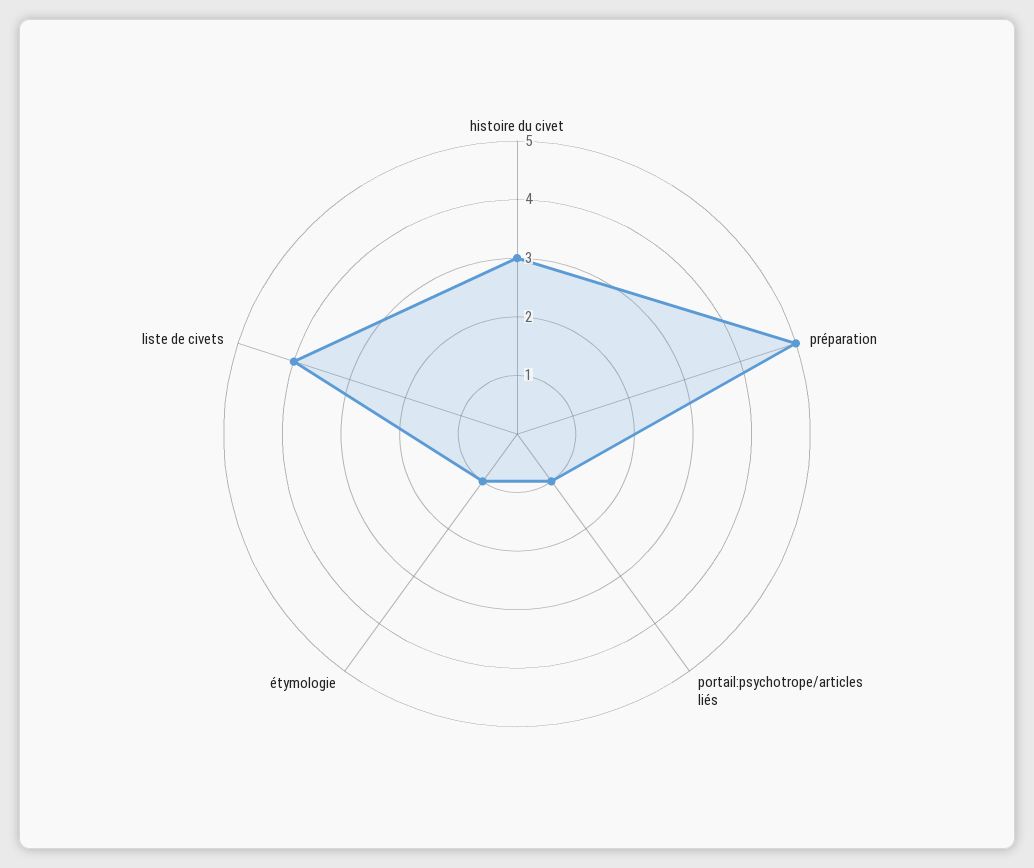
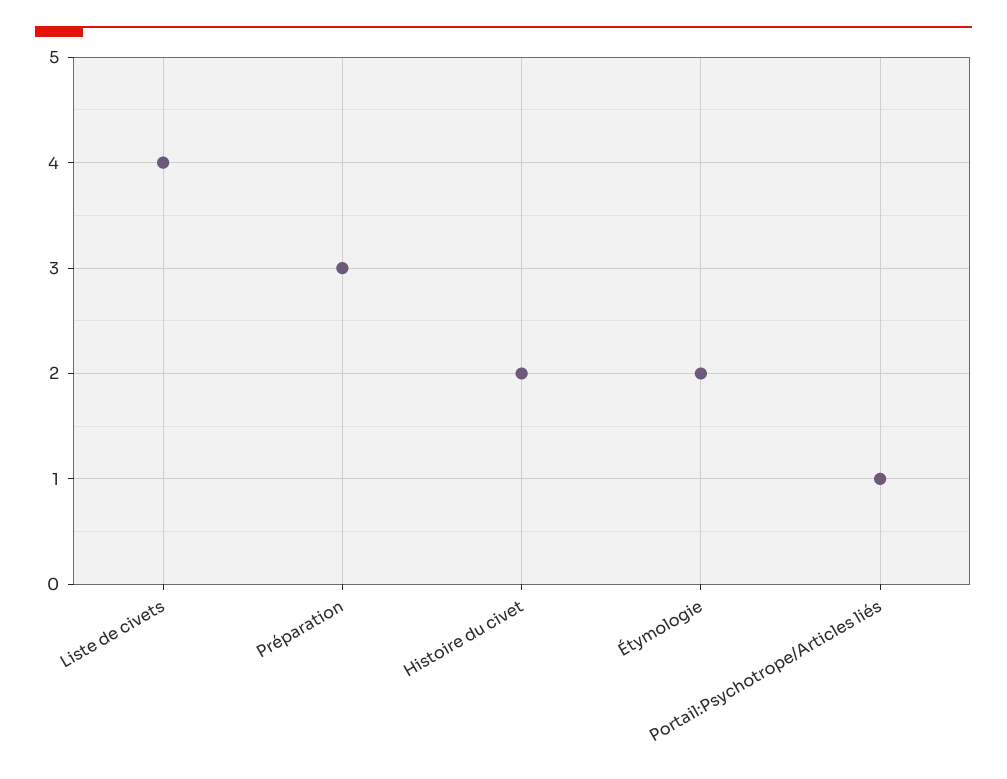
histoire du civet: 3 -> 2
préparation: 5 -> 3
étymologie: 1 -> 2

